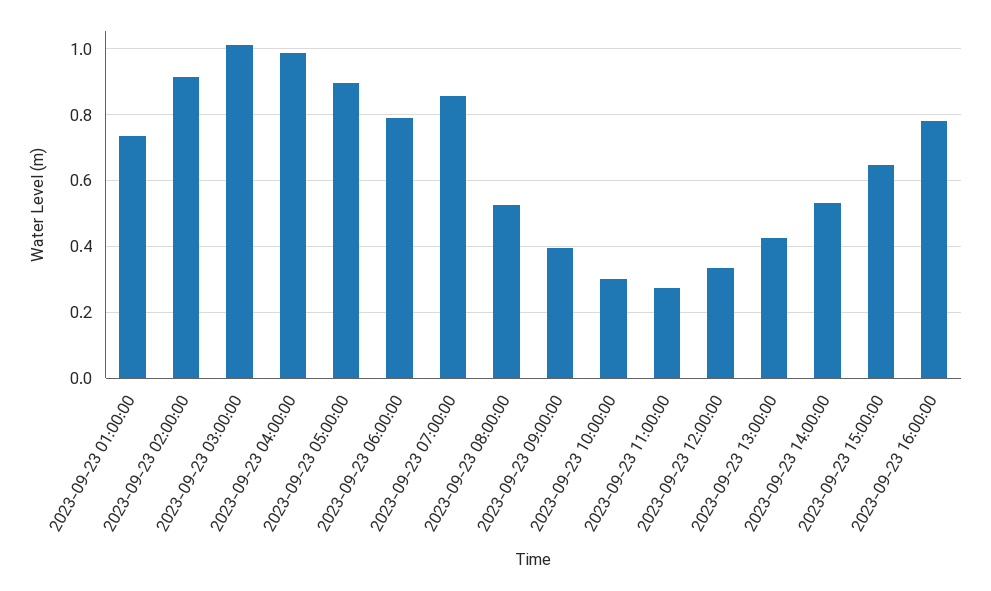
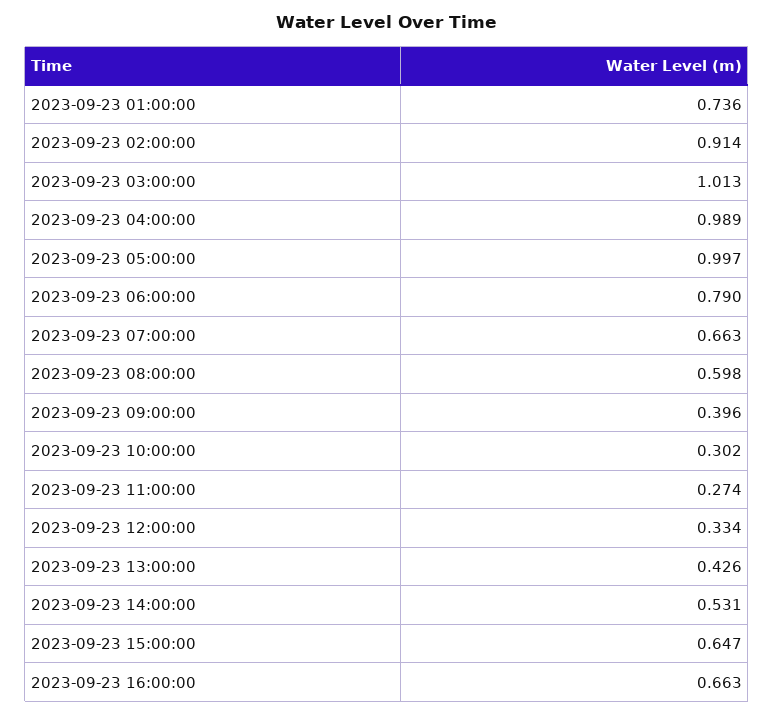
2023-09-23 05:00:00: 0.9 -> 0.997
2023-09-23 07:00:00: 0.86 -> 0.663
2023-09-23 08:00:00: 0.52 -> 0.598
2023-09-23 16:00:00: 0.78 -> 0.663

